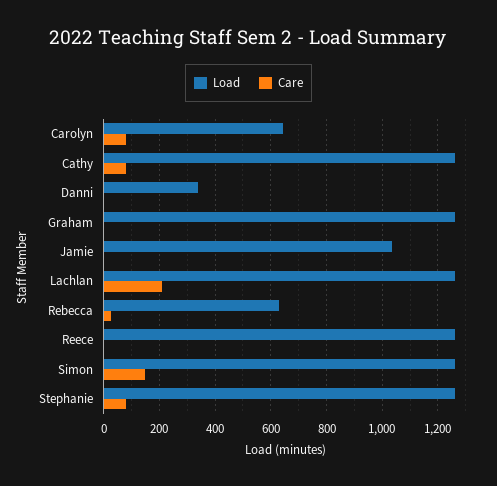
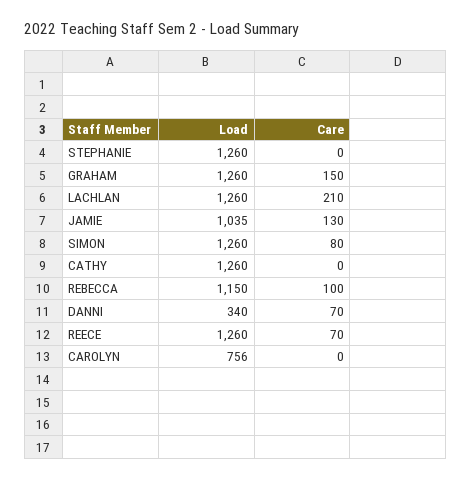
Load, Carolyn: 650 -> 756
Care, Carolyn: 75 -> 0
Care, Cathy: 75 -> 0
Care, Danni: 0 -> 70
Care, Graham: 0 -> 150
Care, Jamie: 0 -> 130
Load, Rebecca: 625 -> 1150
Care, Rebecca: 25 -> 100
Care, Reece: 0 -> 70
Care, Simon: 150 -> 80
Care, Stephanie: 75 -> 0

